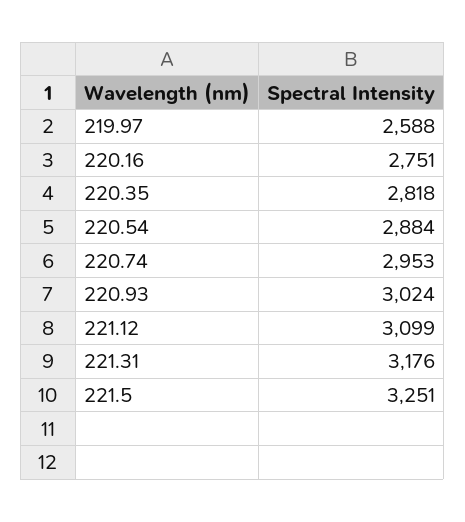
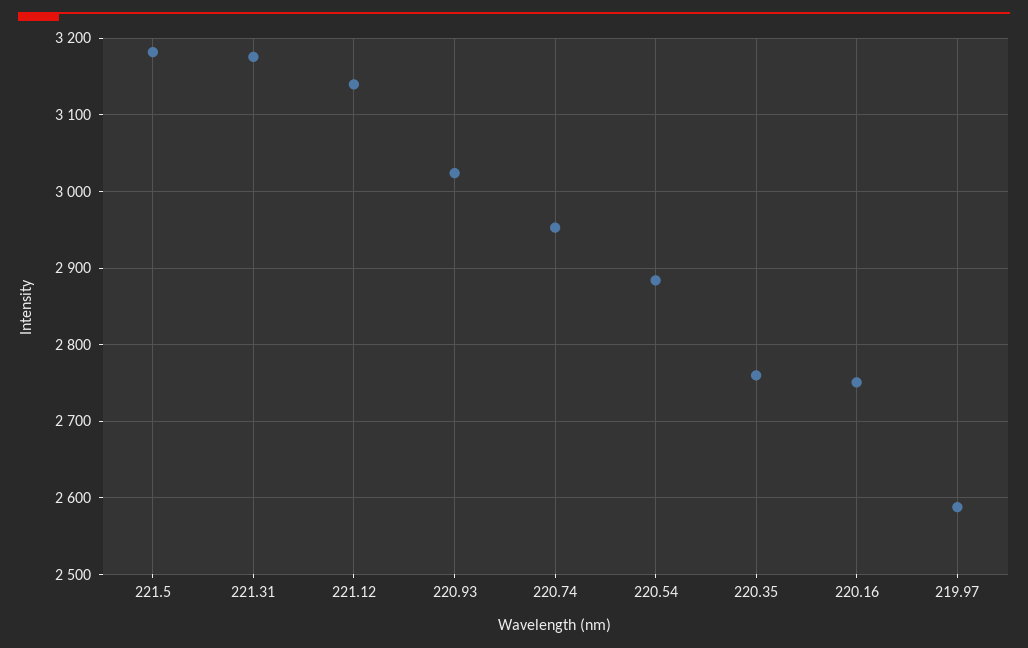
220.35: 2818 -> 2760
221.12: 3099 -> 3140
221.5: 3251 -> 3180

